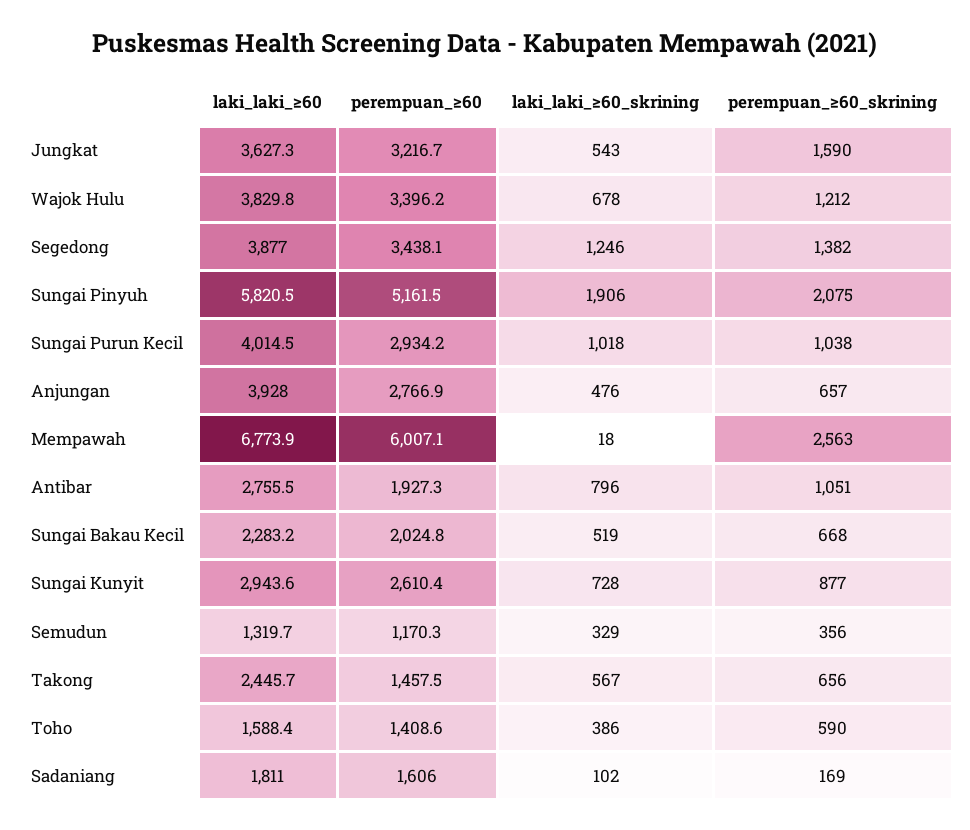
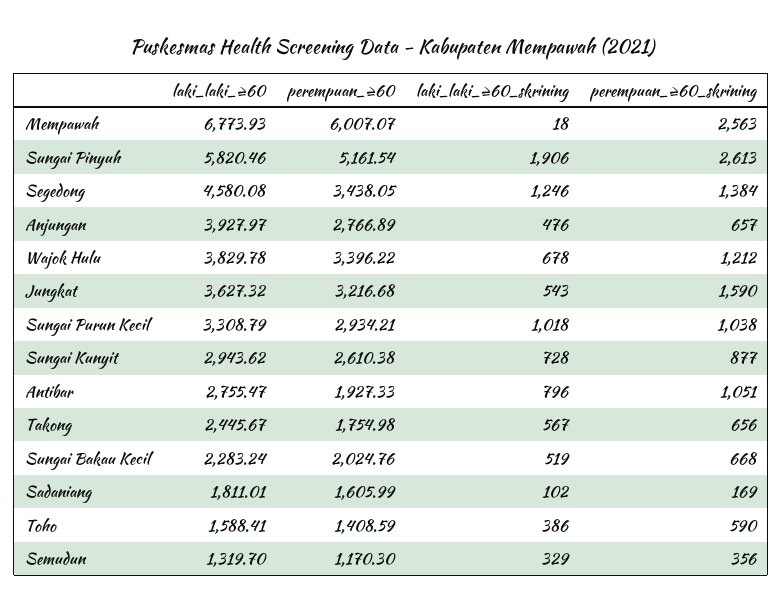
laki_laki_≥60, Segedong: 3877 -> 4580.08
perempuan_≥60_skrining, Segedong: 1382 -> 1384
perempuan_≥60_skrining, Sungai Pinyuh: 2075 -> 2613
laki_laki_≥60, Sungai Purun Kecil: 4014.5 -> 3308.79
perempuan_≥60, Takong: 1457.5 -> 1754.98

